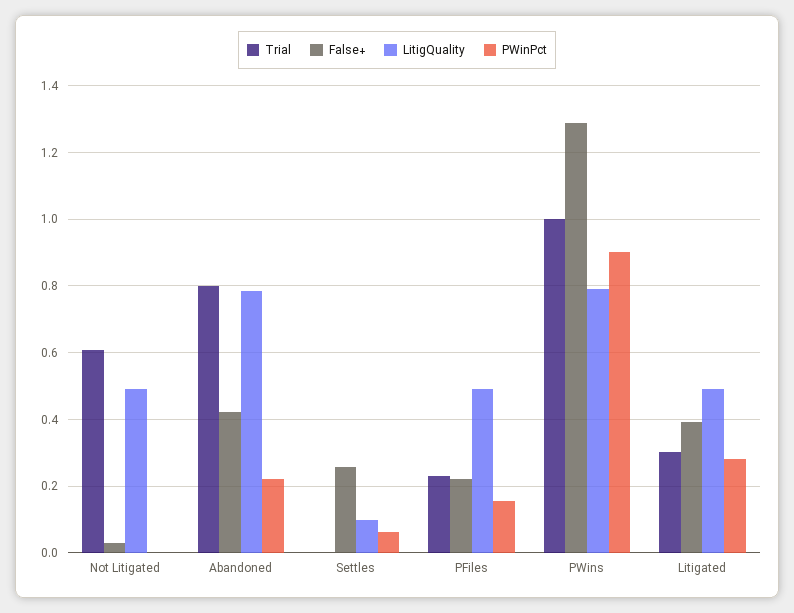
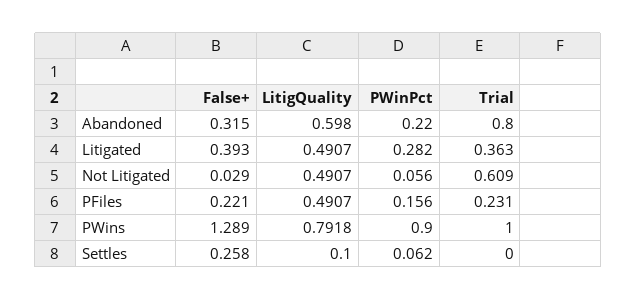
PWinPct, Not Litigated: 0 -> 0.056
False+, Abandoned: 0.42 -> 0.315
LitigQuality, Abandoned: 0.78 -> 0.598
Trial, Litigated: 0.3 -> 0.363

